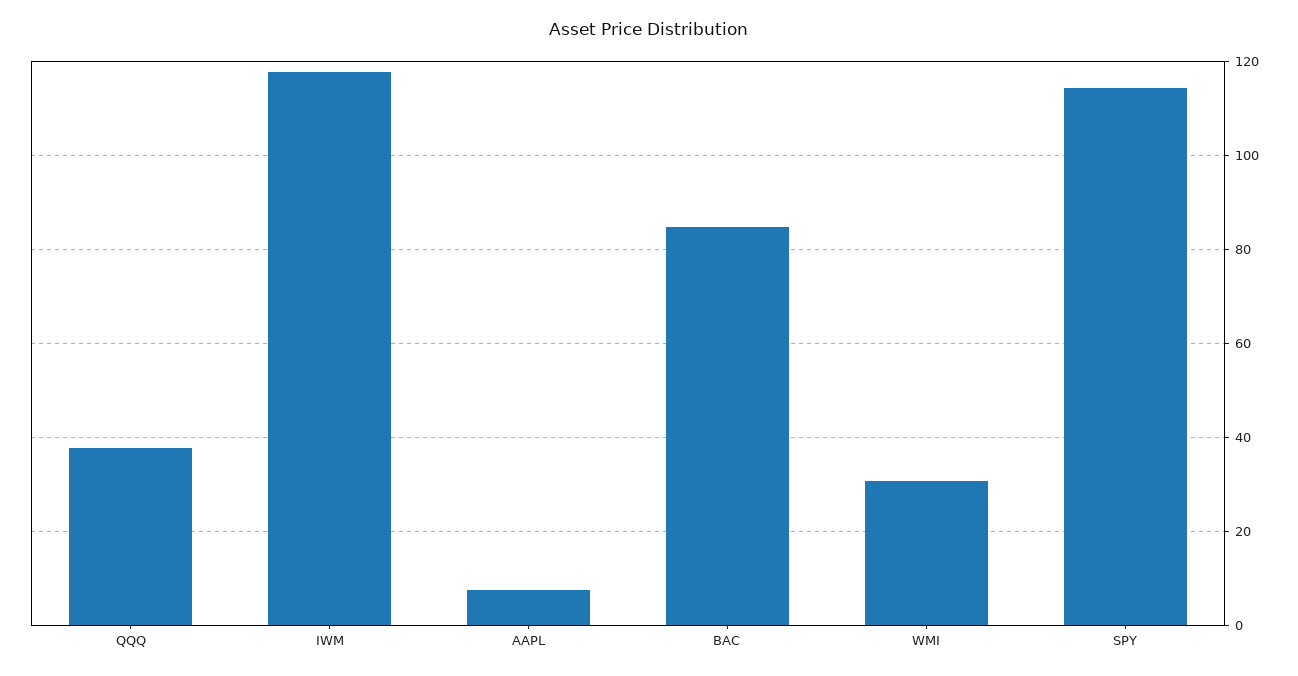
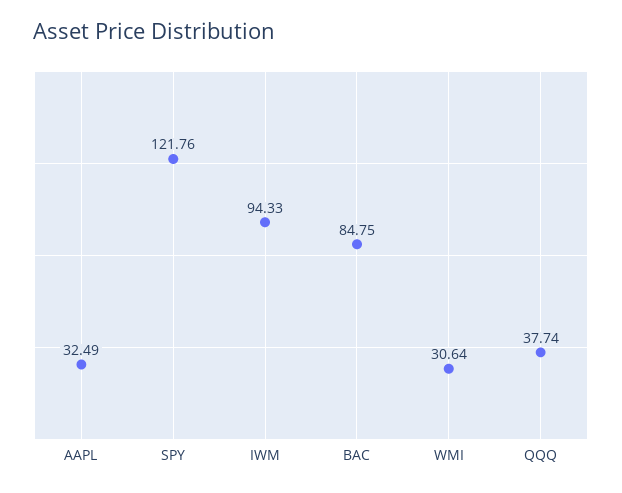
IWM: 118 -> 94.33
AAPL: 8 -> 32.49
SPY: 114 -> 121.76

